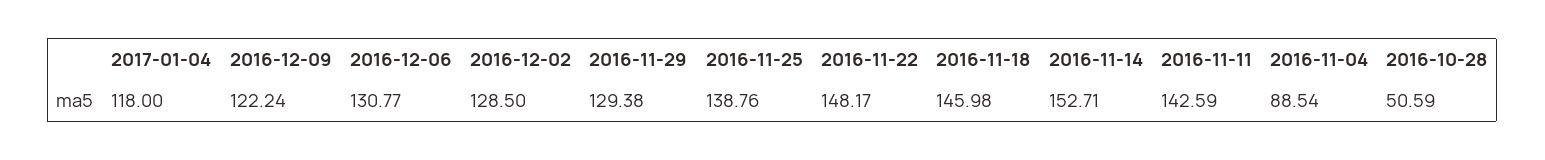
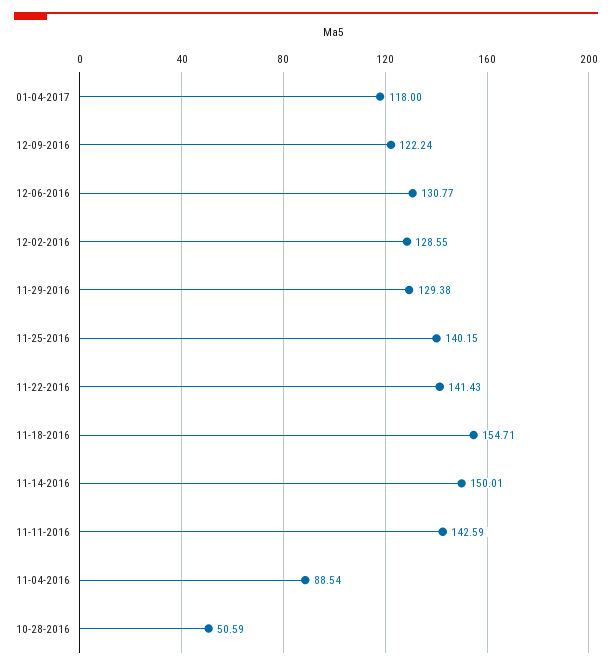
2016-12-02: 128.5 -> 128.55
2016-11-25: 138.76 -> 140.15
2016-11-22: 148.17 -> 141.43
2016-11-18: 145.98 -> 154.71
2016-11-14: 152.71 -> 150.01

